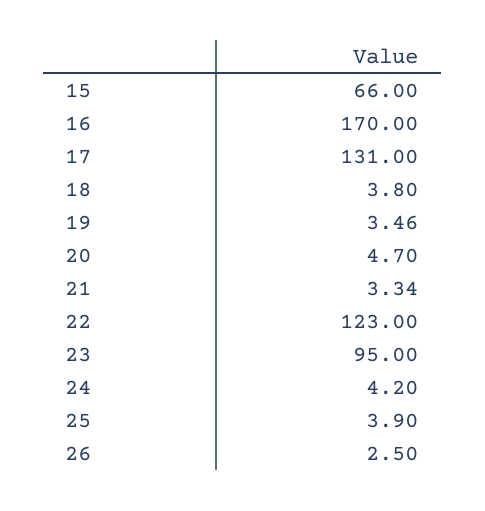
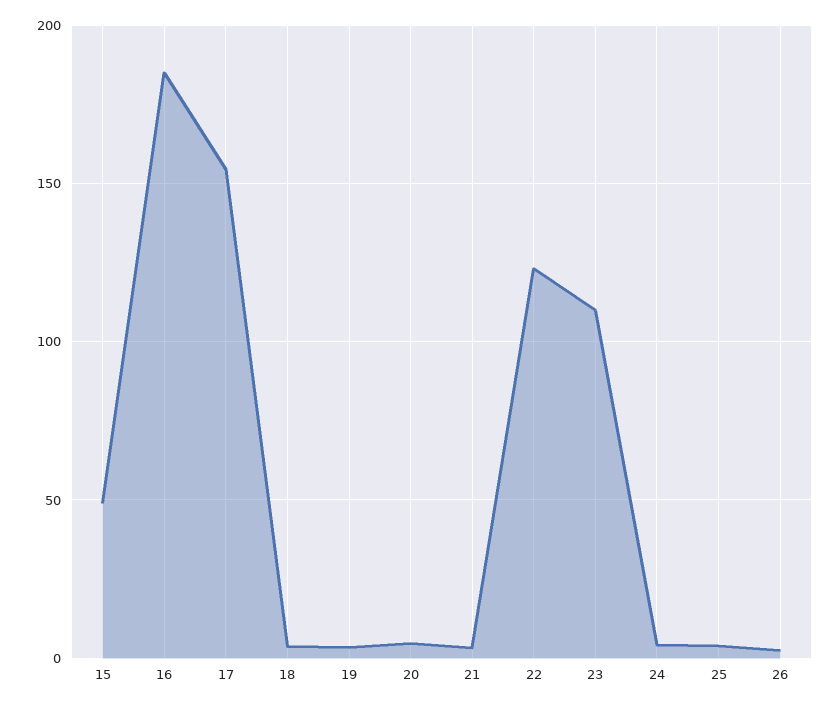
15: 66 -> 50
16: 170 -> 185
17: 131 -> 155
23: 95 -> 110

